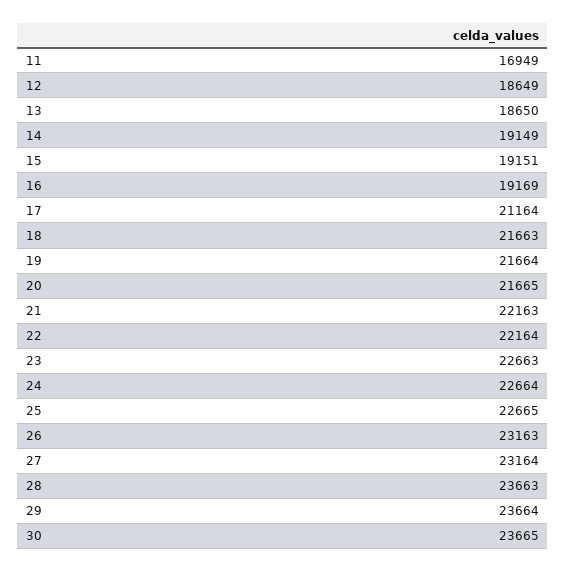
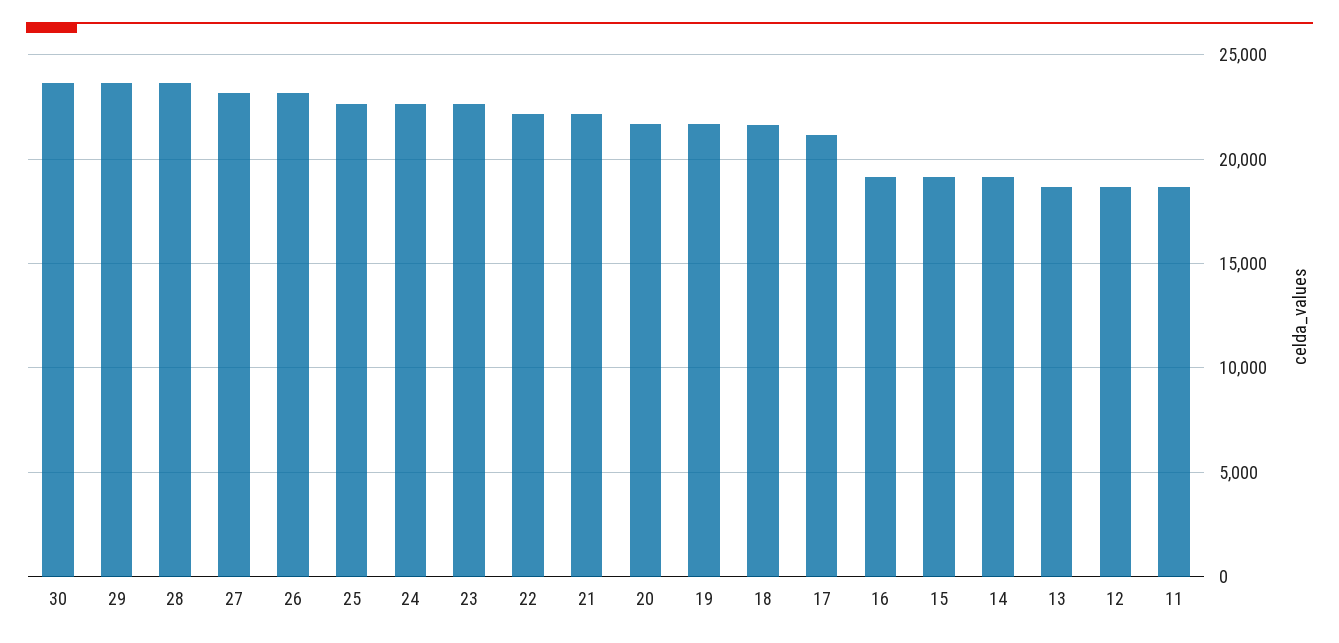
11: 16949 -> 18500

